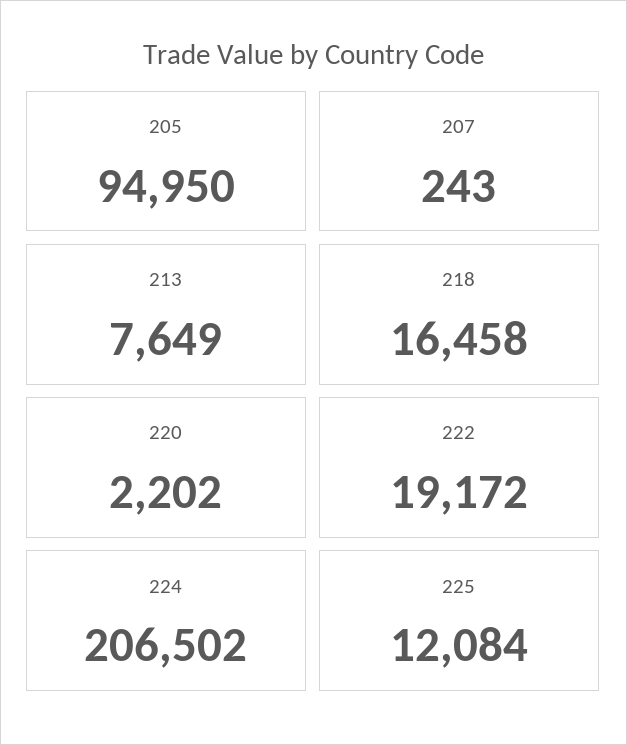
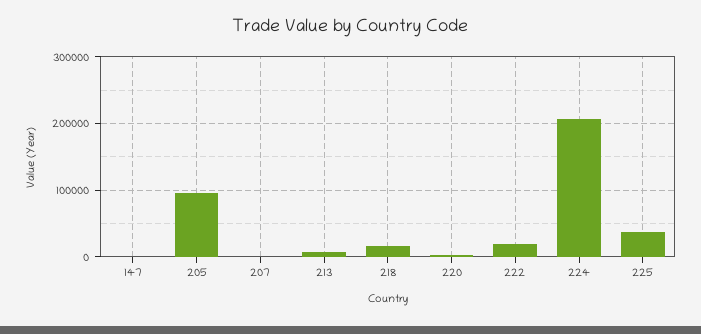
225: 12084 -> 40000
147: none -> 0

